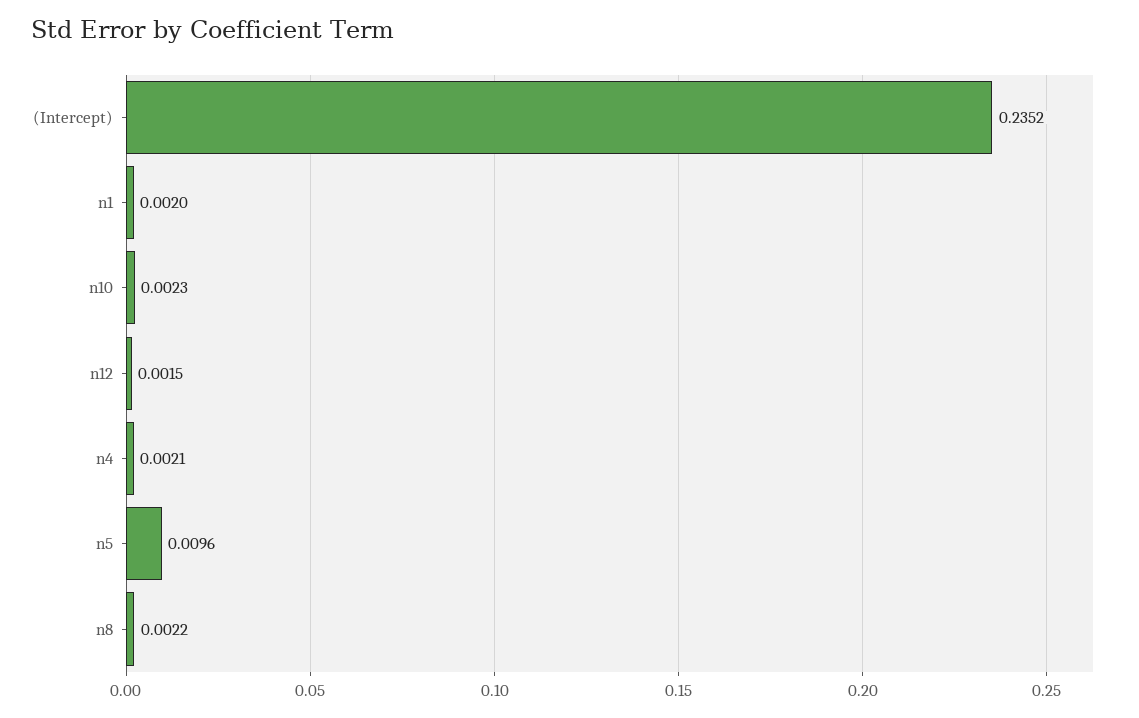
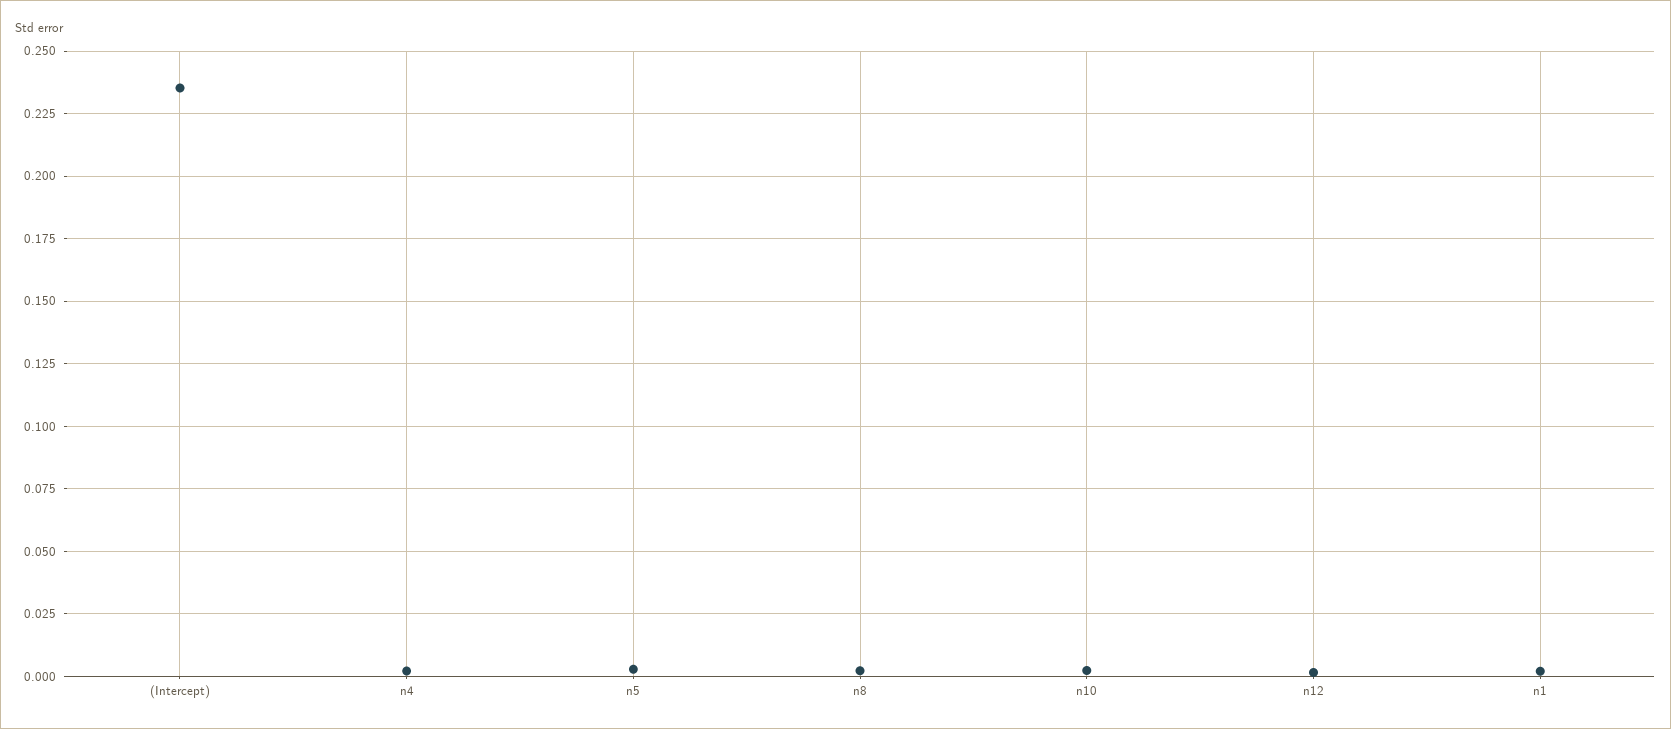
n5: 0.0096 -> 0.0025

